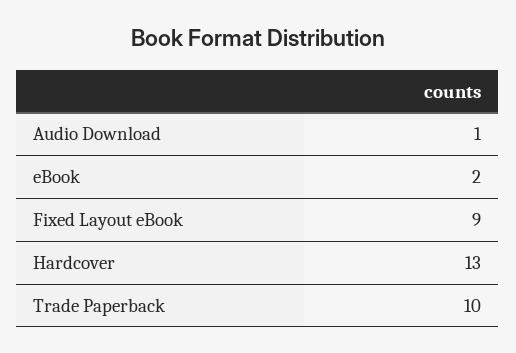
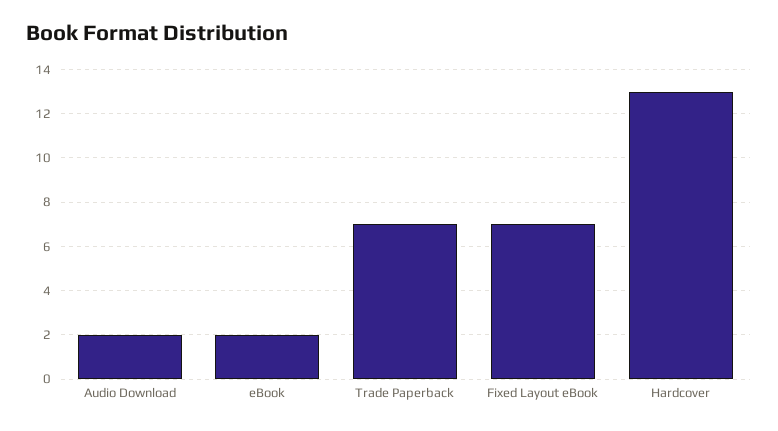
Audio Download: 1 -> 2
Fixed Layout eBook: 9 -> 7
Trade Paperback: 10 -> 7

